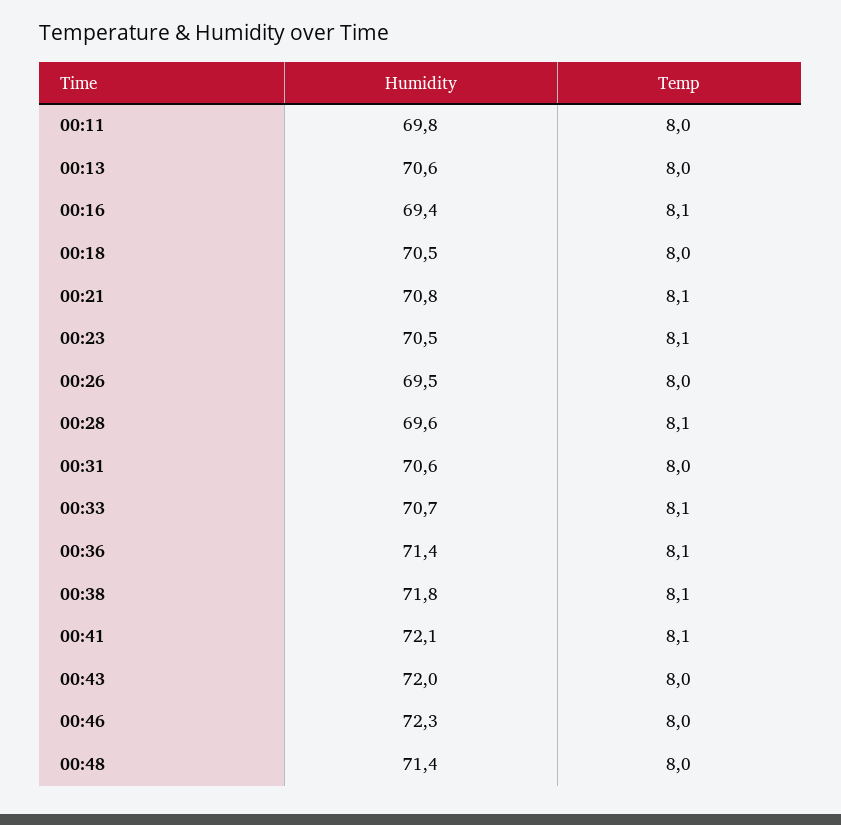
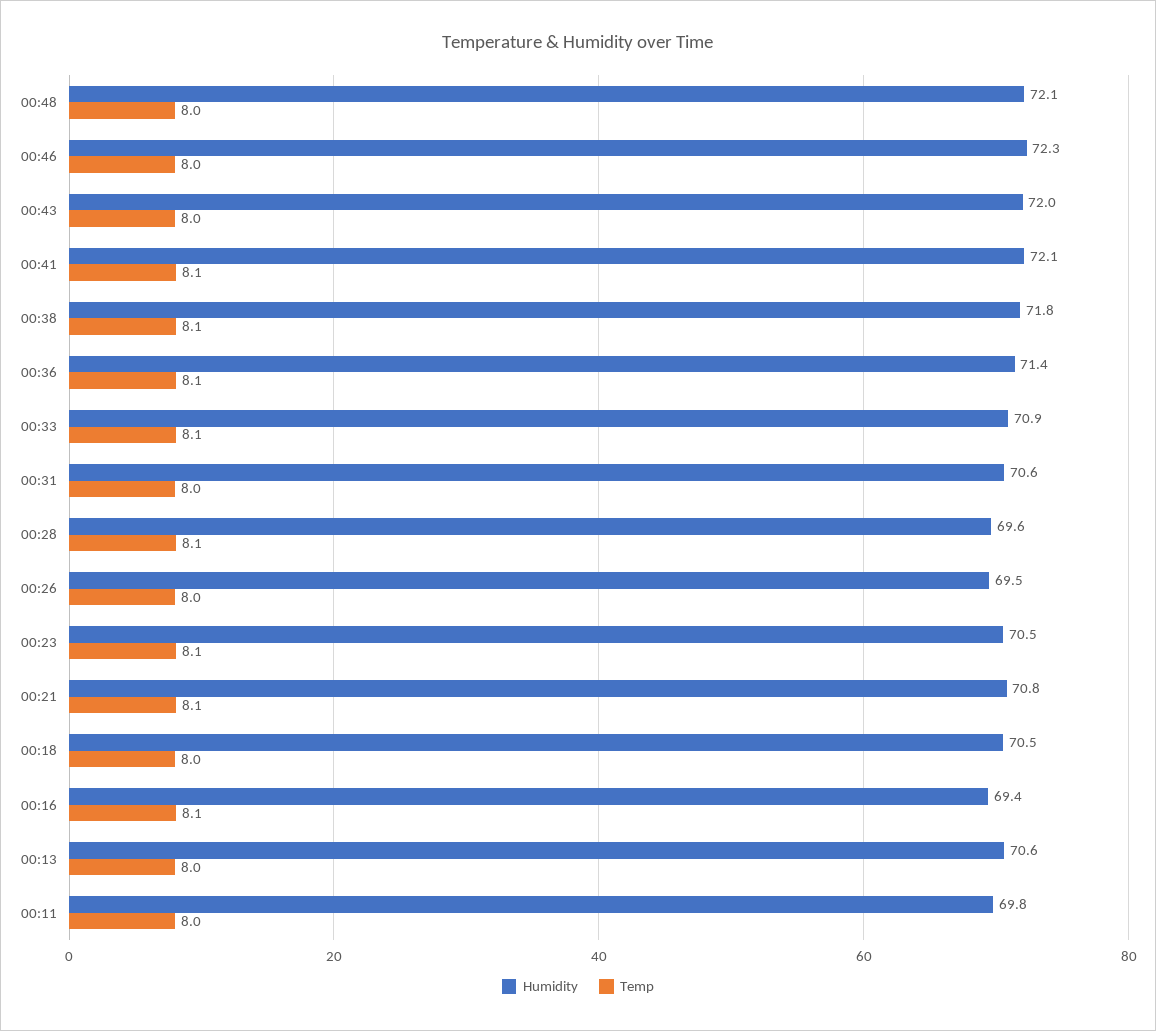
Humidity, 00:33: 70.7 -> 70.9
Humidity, 00:48: 71.4 -> 72.1

